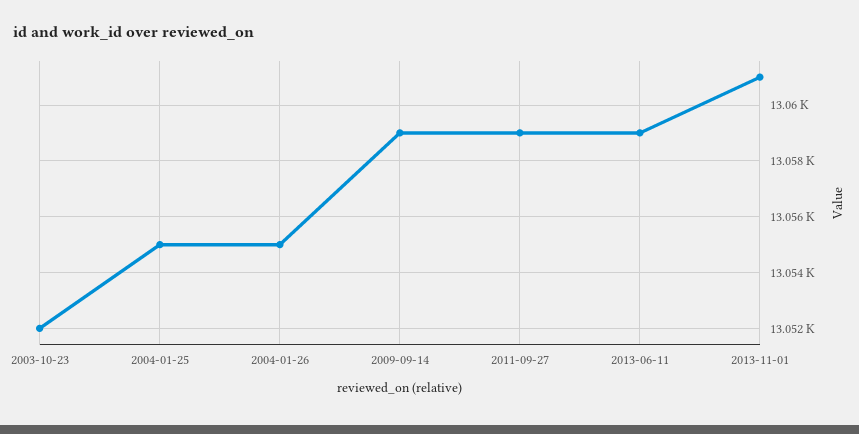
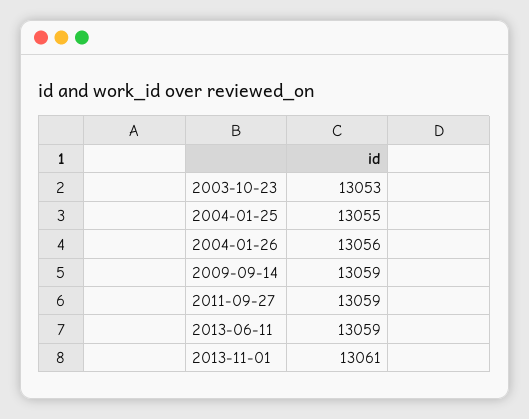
2003-10-23: 13052 -> 13053
2004-01-26: 13055 -> 13056

